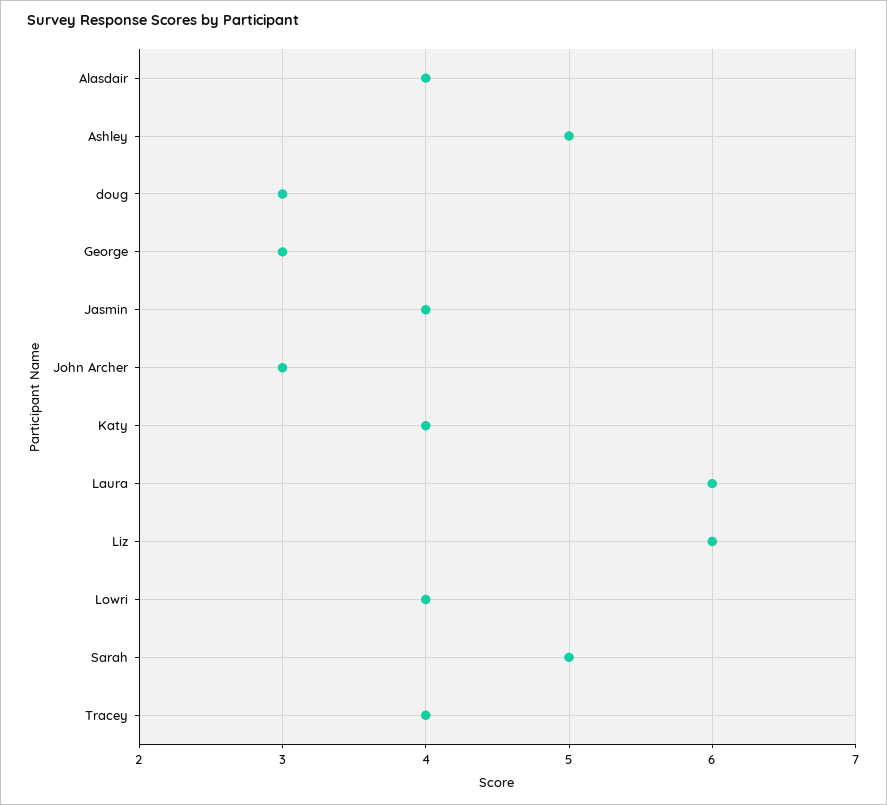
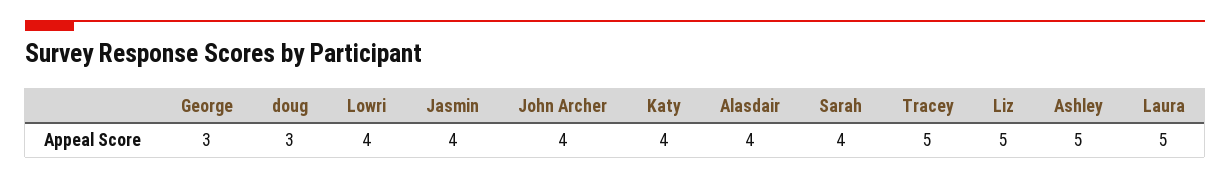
John Archer: 3 -> 4
Laura: 6 -> 5
Liz: 6 -> 5
Sarah: 5 -> 4
Tracey: 4 -> 5

